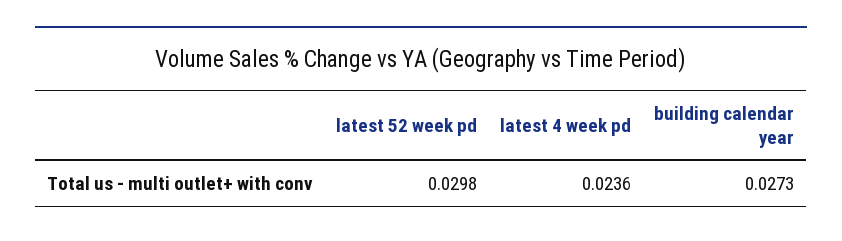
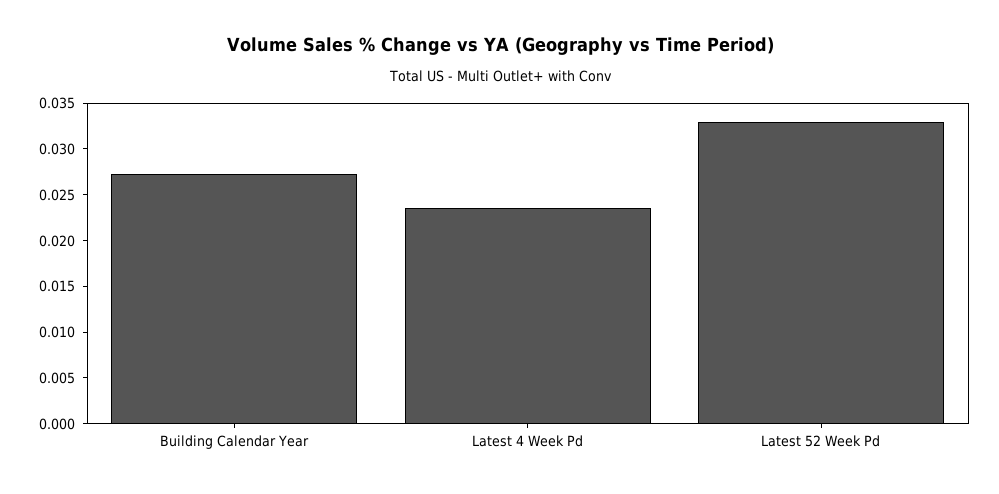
latest 52 week pd: 0.0298 -> 0.033

